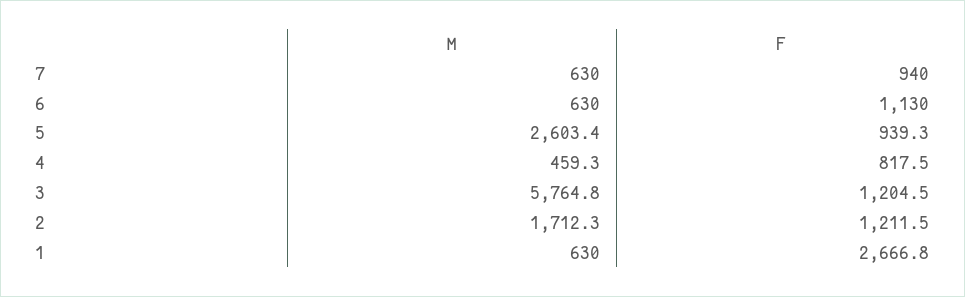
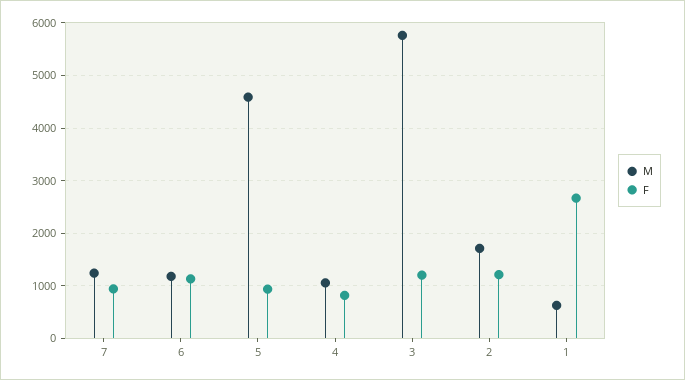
M, 7: 630 -> 1200
M, 6: 630 -> 1200
M, 5: 2603.4 -> 4600
M, 4: 459.3 -> 1000

